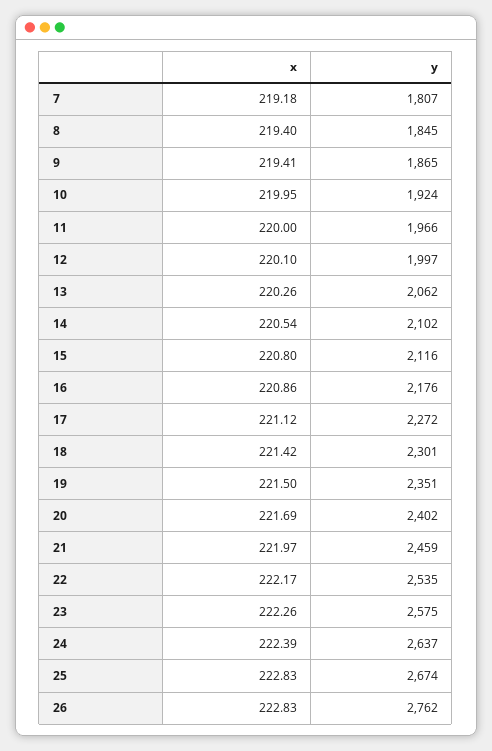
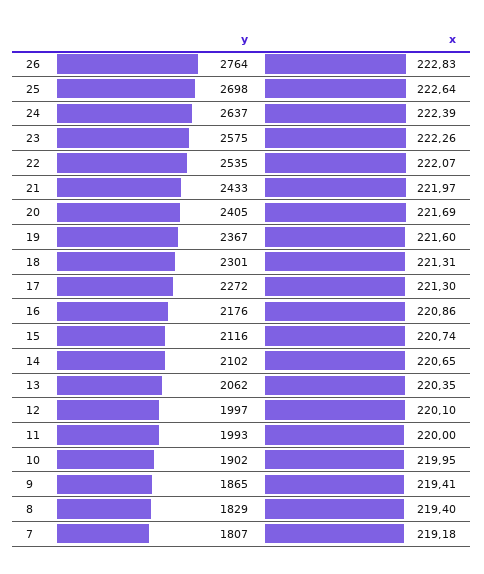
y, 8: 1845 -> 1829
y, 10: 1924 -> 1902
y, 11: 1966 -> 1993
x, 13: 220.26 -> 220.35
x, 14: 220.54 -> 220.65
x, 15: 220.8 -> 220.74
x, 17: 221.12 -> 221.3
x, 18: 221.42 -> 221.31
x, 19: 221.5 -> 221.6
y, 19: 2351 -> 2367
y, 20: 2402 -> 2405
y, 21: 2459 -> 2433
x, 22: 222.17 -> 222.07
x, 25: 222.83 -> 222.64
y, 25: 2674 -> 2698
y, 26: 2762 -> 2764

